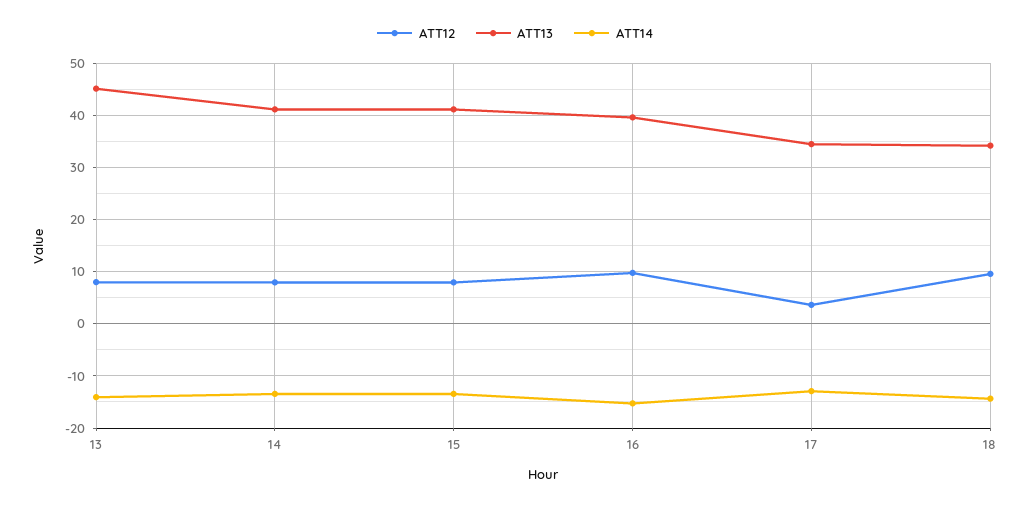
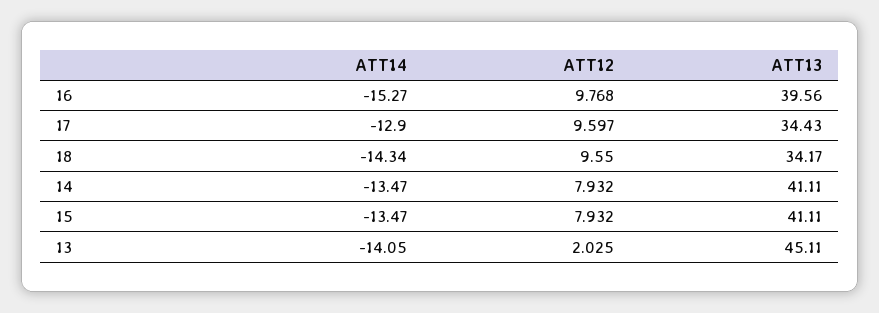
ATT12, 13: 8 -> 2.025
ATT12, 17: 4 -> 9.597

